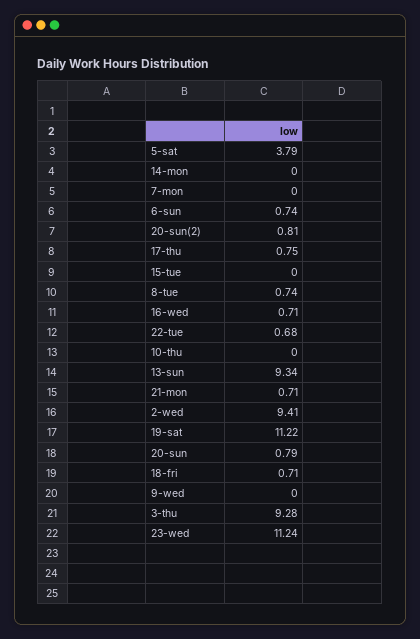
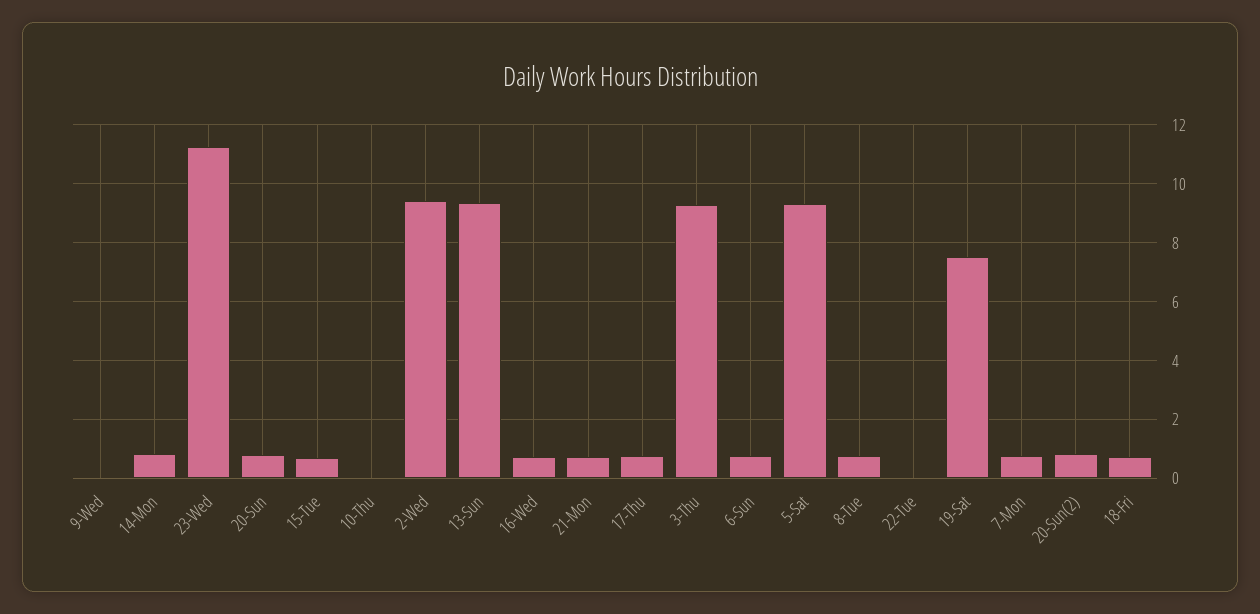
5-sat: 3.79 -> 9.25
14-mon: 0 -> 0.75
7-mon: 0 -> 0.75
15-tue: 0 -> 0.75
22-tue: 0.68 -> 0
19-sat: 11.22 -> 7.5

